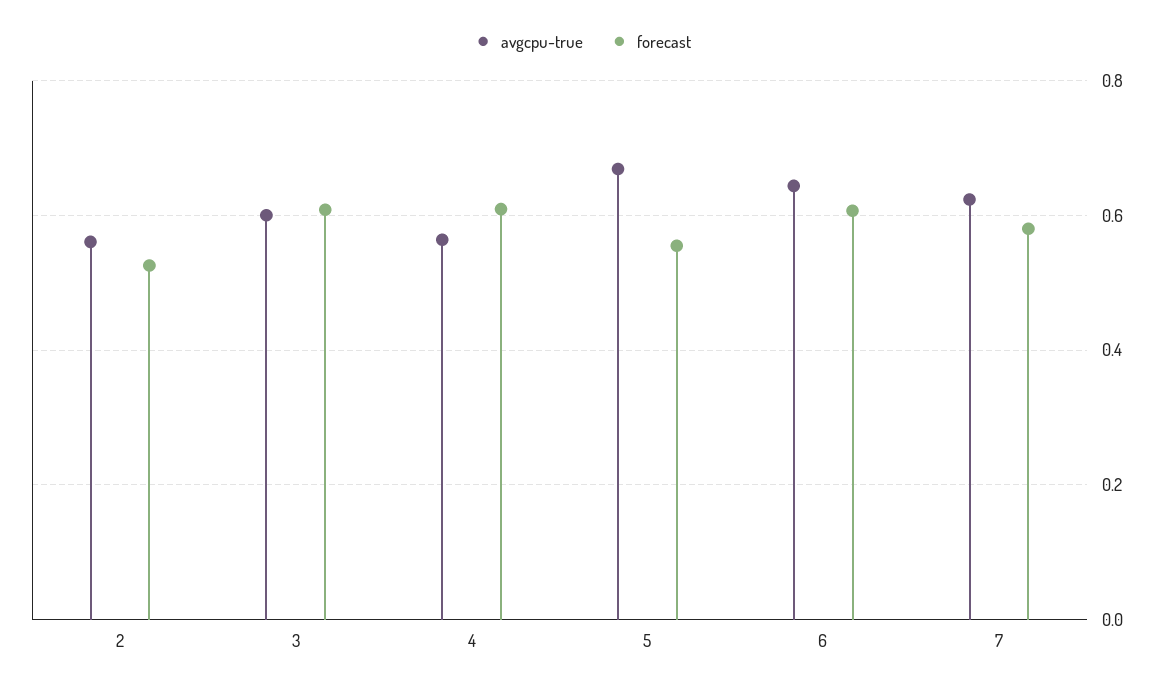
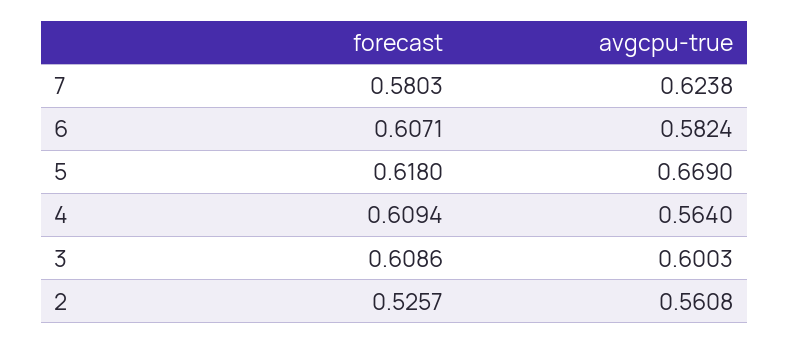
forecast, 5: 0.56 -> 0.618
avgcpu-true, 6: 0.64 -> 0.5824

